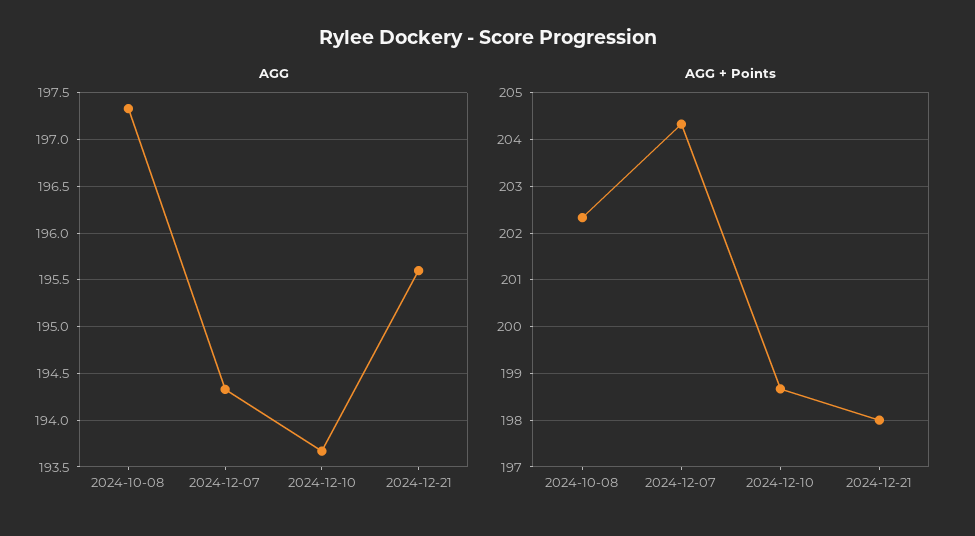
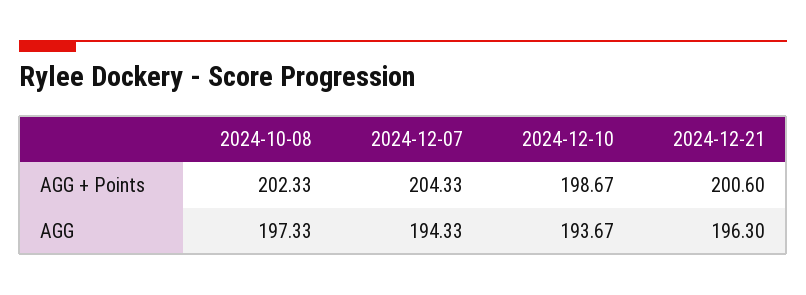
AGG, 2024-12-21: 195.6 -> 196.3
AGG + Points, 2024-12-21: 198 -> 200.6

